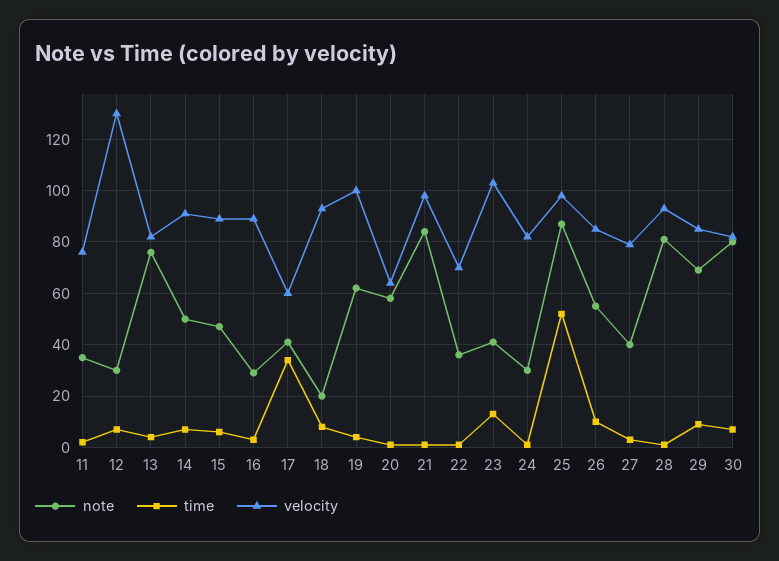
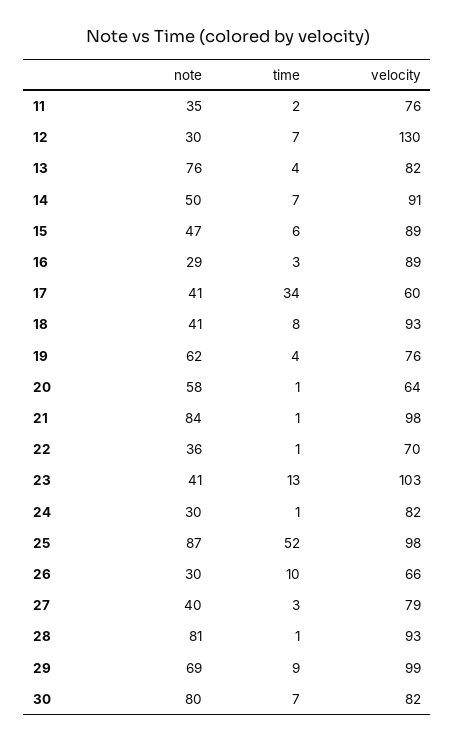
note, 18: 20 -> 41
velocity, 19: 100 -> 76
note, 26: 55 -> 30
velocity, 26: 85 -> 66
velocity, 29: 85 -> 99

